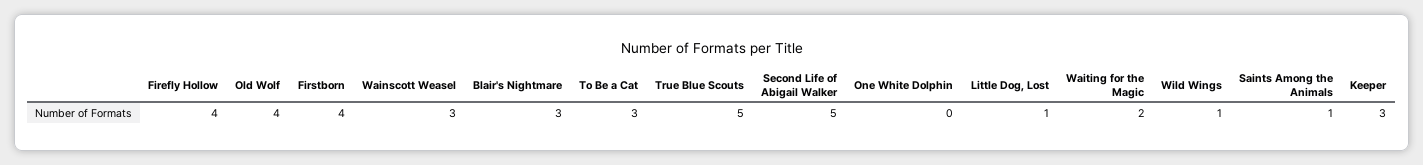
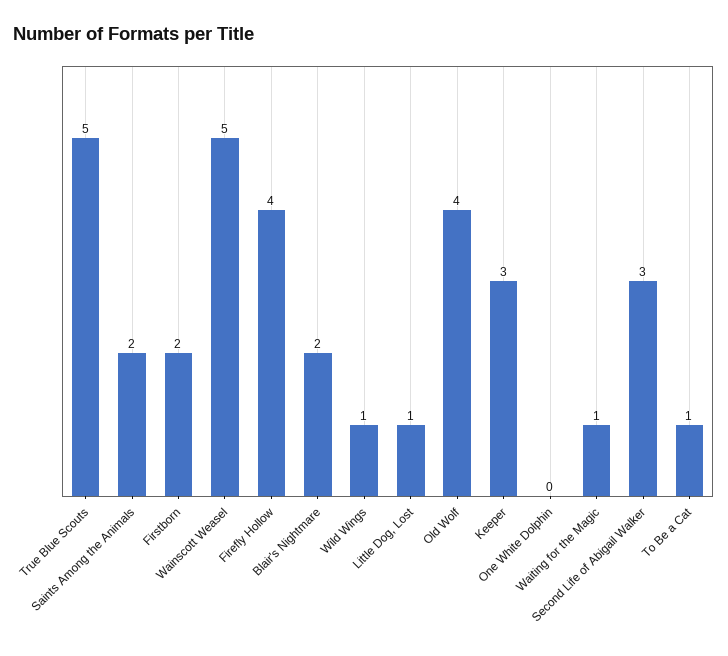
Firstborn: 4 -> 2
Wainscott Weasel: 3 -> 5
Blair's Nightmare: 3 -> 2
To Be a Cat: 3 -> 1
Second Life of Abigail Walker: 5 -> 3
Waiting for the Magic: 2 -> 1
Saints Among the Animals: 1 -> 2

